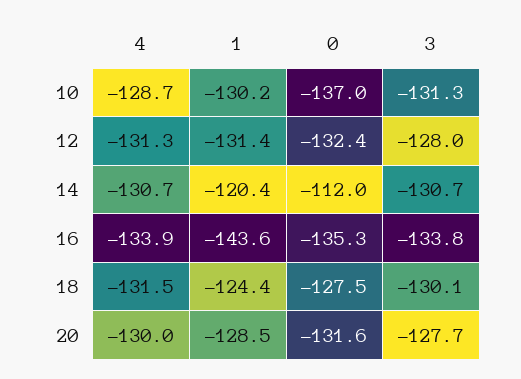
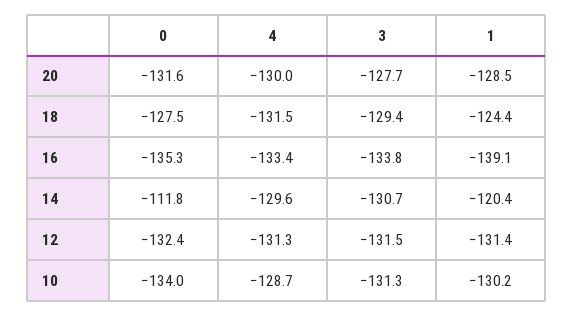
0, 10: -137 -> -134
3, 12: -128 -> -131.5
4, 14: -130.7 -> -129.6
0, 14: -112 -> -111.8
4, 16: -133.9 -> -133.4
1, 16: -143.6 -> -139.1
3, 18: -130.1 -> -129.4

